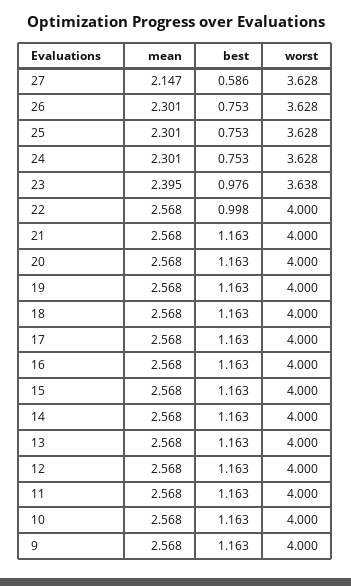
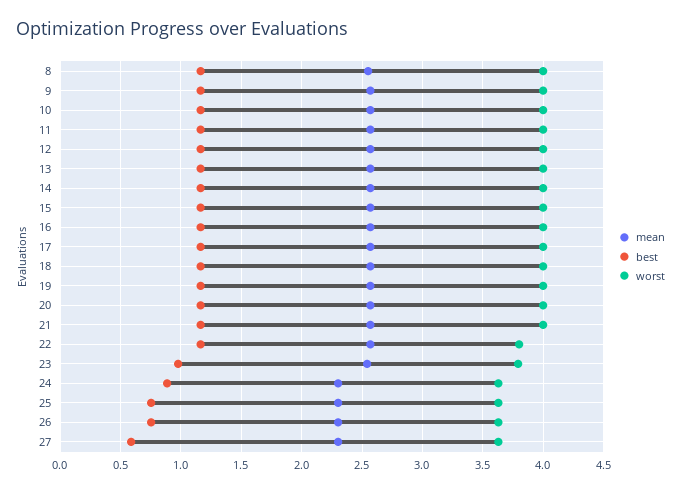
mean, 27: 2.147 -> 2.3
best, 24: 0.753 -> 0.9
mean, 23: 2.395 -> 2.55
worst, 23: 3.638 -> 3.8
best, 22: 0.998 -> 1.15
worst, 22: 4 -> 3.8
mean, 8: none -> 2.55
best, 8: none -> 1.15
worst, 8: none -> 4

